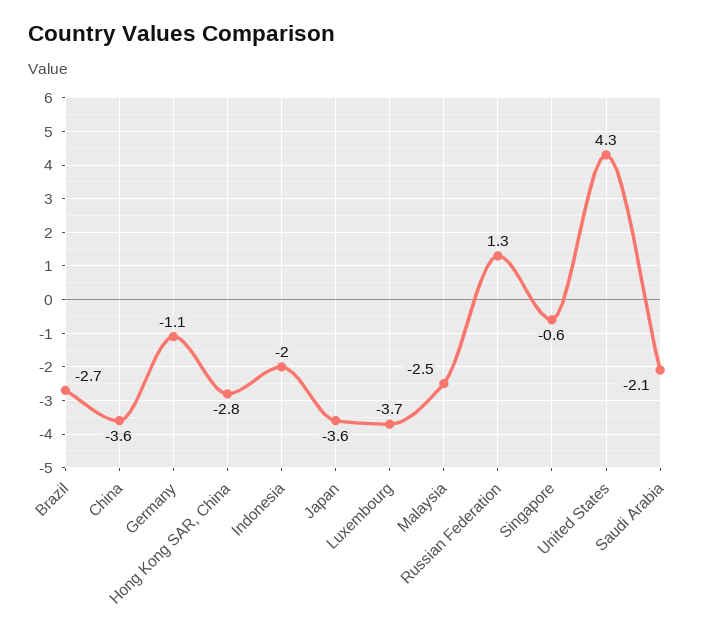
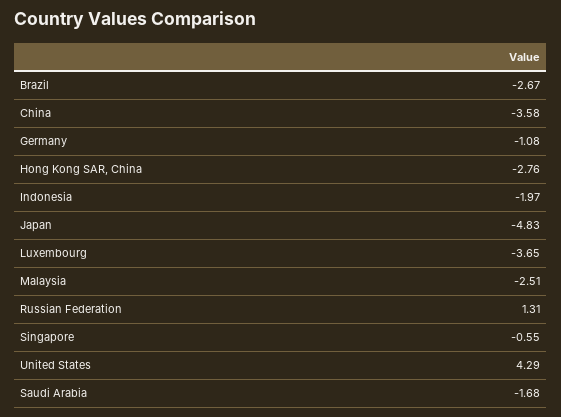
Japan: -3.6 -> -4.83
Saudi Arabia: -2.1 -> -1.68

